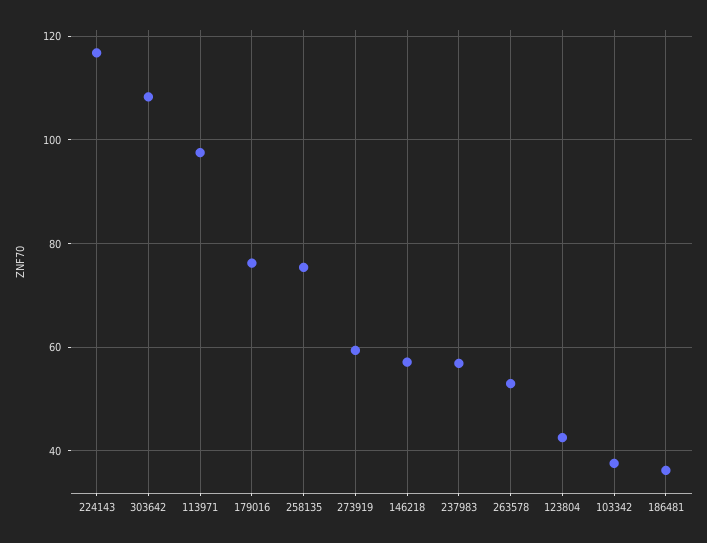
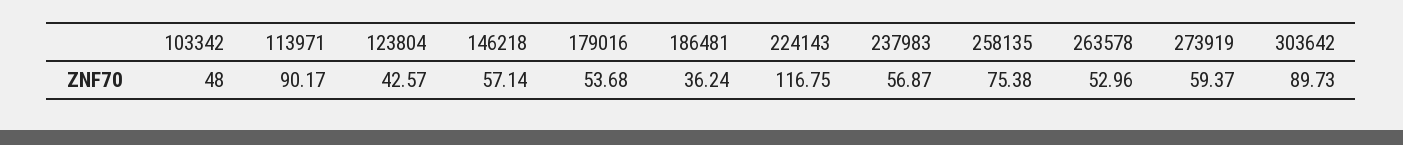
303642: 108 -> 89.73
113971: 98 -> 90.17
179016: 76 -> 53.68
103342: 38 -> 48

